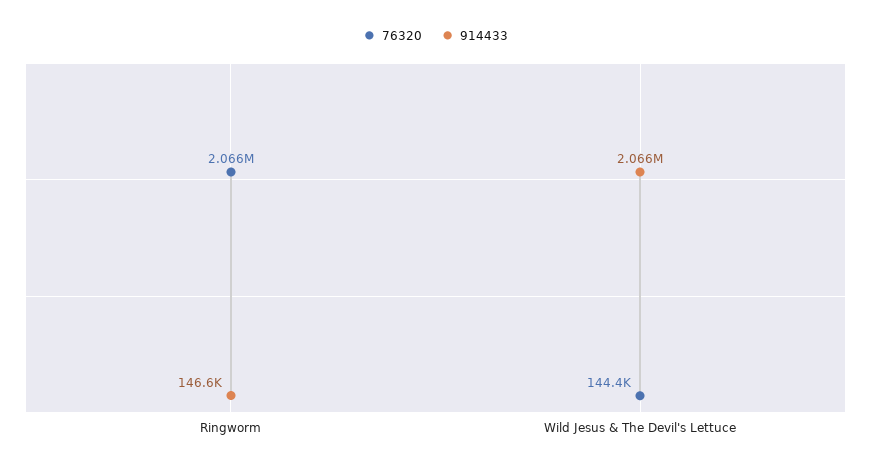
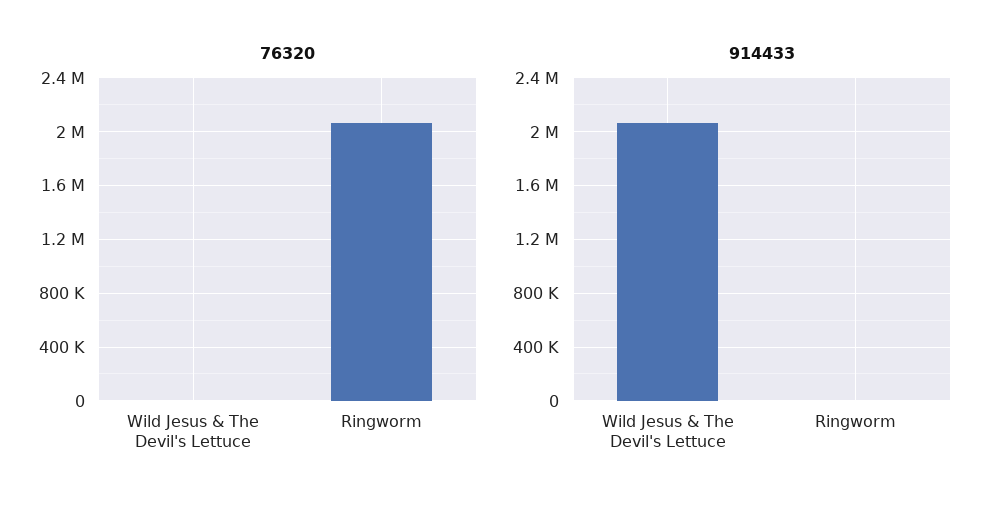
914433, Ringworm: 146600 -> 0
76320, Wild Jesus & The Devil's Lettuce: 144400 -> 0

